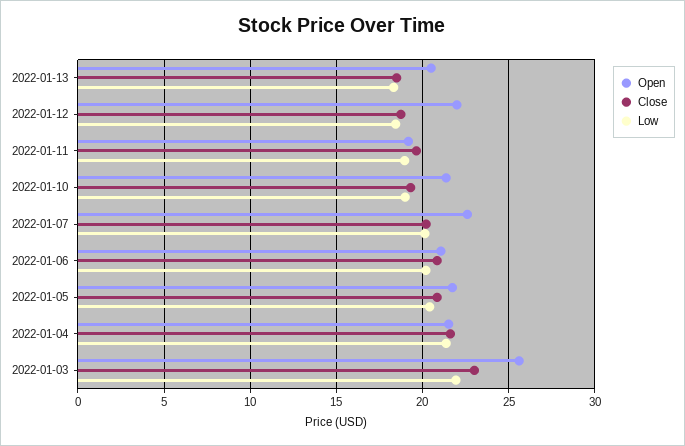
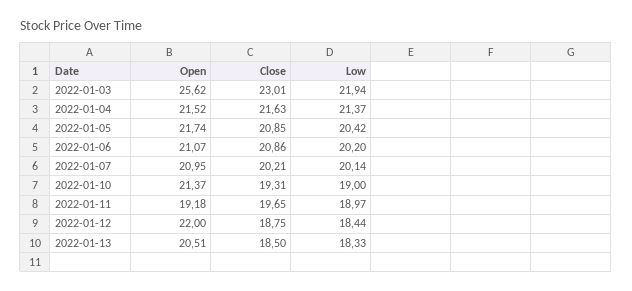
Open, 2022-01-07: 22.5 -> 20.95

